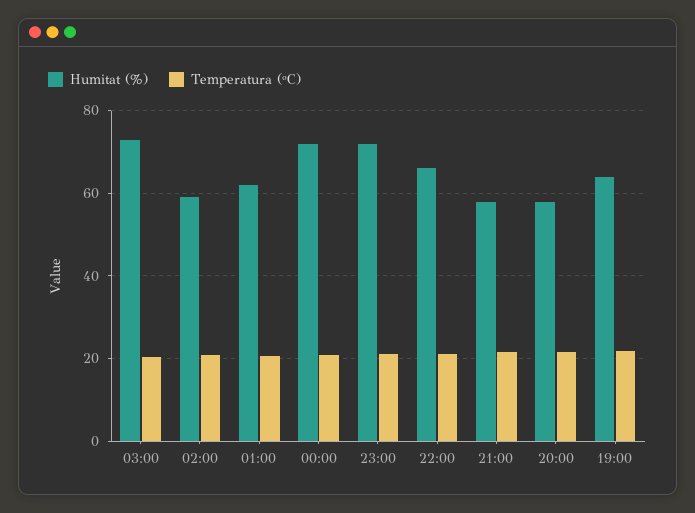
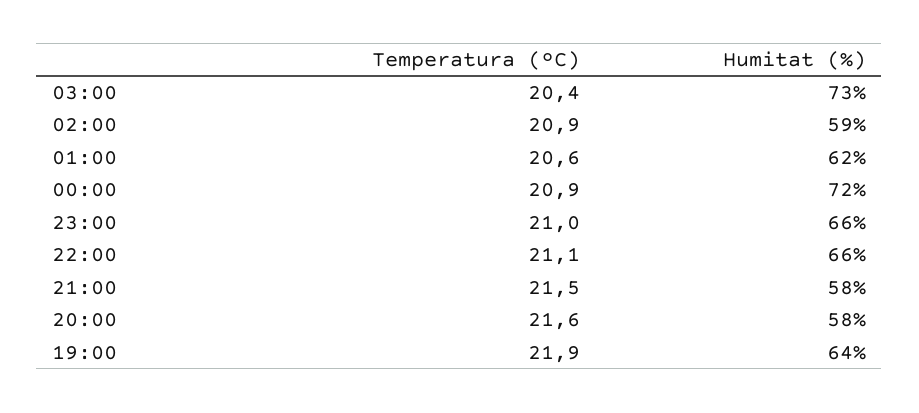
Humitat (%), 23:00: 72 -> 66

